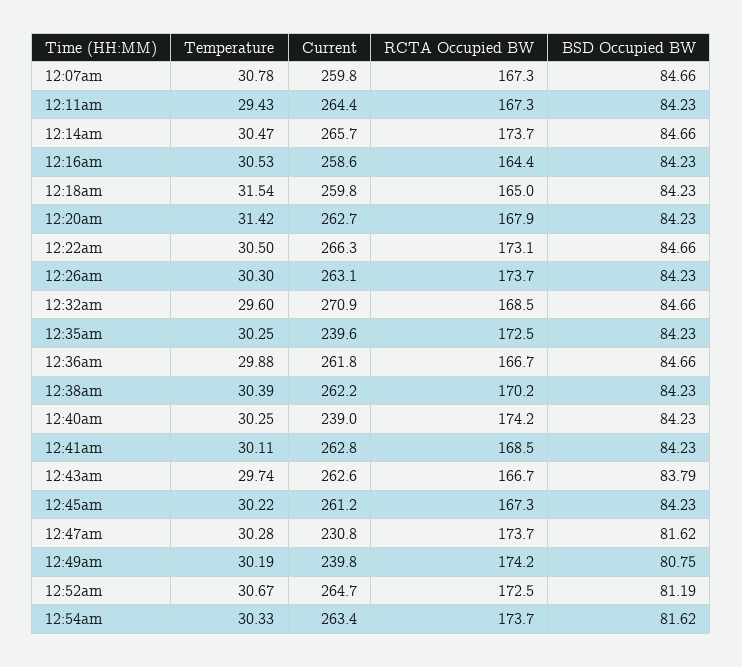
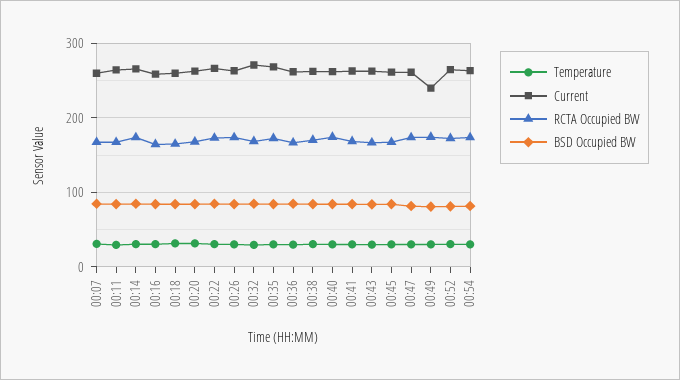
Current, 12:35am: 239.6 -> 270
Current, 12:40am: 239 -> 260
Current, 12:47am: 230.8 -> 260

